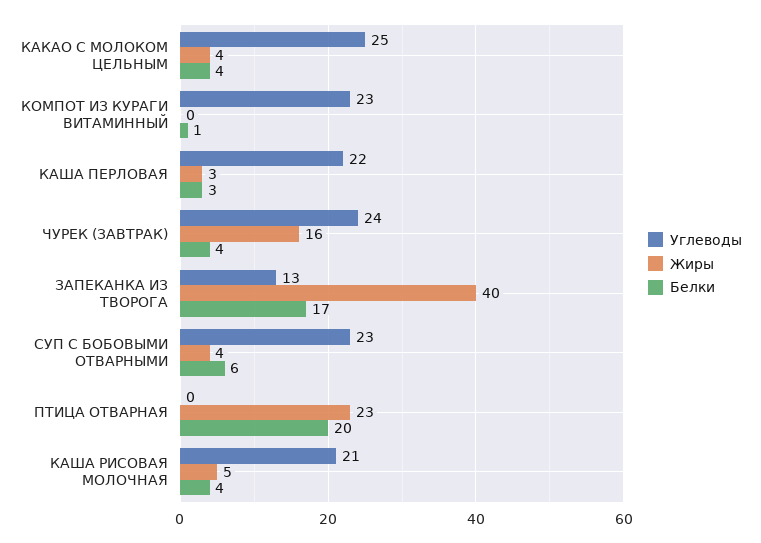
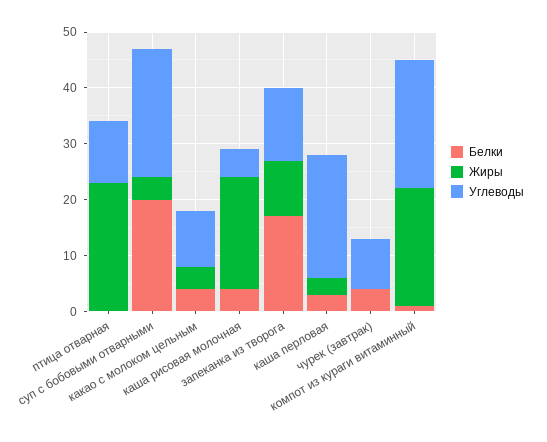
Углеводы, КАКАО С МОЛОКОМ ЦЕЛЬНЫМ: 25 -> 10
Жиры, КОМПОТ ИЗ КУРАГИ ВИТАМИННЫЙ: 0 -> 20
Углеводы, ЧУРЕК (ЗАВТРАК): 24 -> 10
Жиры, ЧУРЕК (ЗАВТРАК): 16 -> 0
Жиры, ЗАПЕКАНКА ИЗ ТВОРОГА: 40 -> 10
Белки, СУП С БОБОВЫМИ ОТВАРНЫМИ: 6 -> 20
Углеводы, ПТИЦА ОТВАРНАЯ: 0 -> 10
Белки, ПТИЦА ОТВАРНАЯ: 20 -> 0
Углеводы, КАША РИСОВАЯ МОЛОЧНАЯ: 21 -> 5
Жиры, КАША РИСОВАЯ МОЛОЧНАЯ: 5 -> 20

